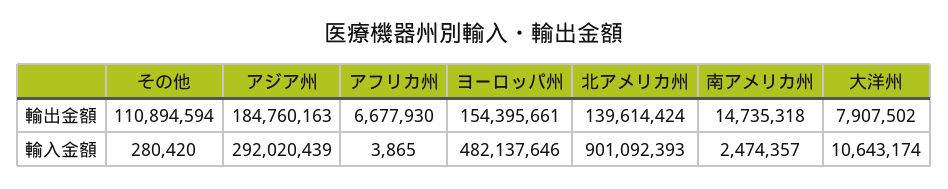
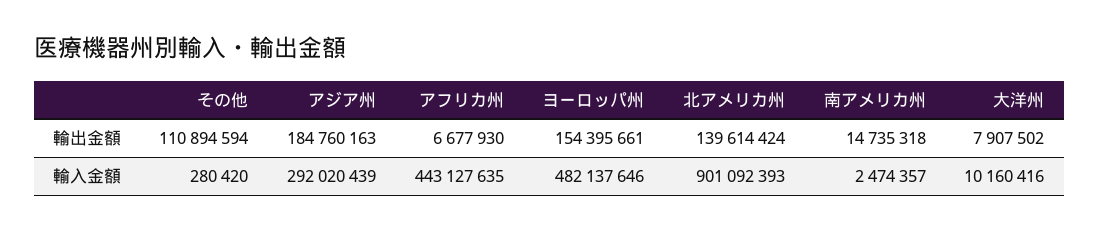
アフリカ州, 輸入金額: 3865 -> 443127635
大洋州, 輸入金額: 10643174 -> 10160416

